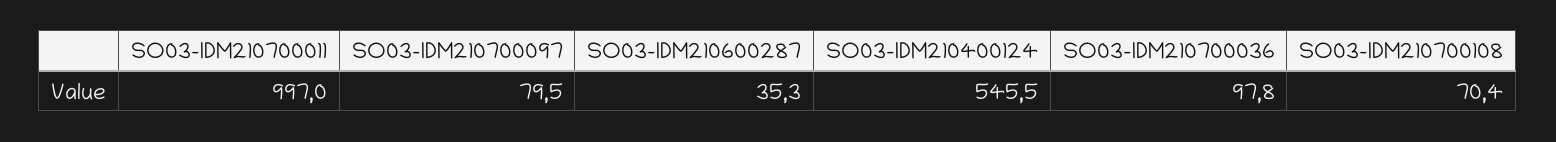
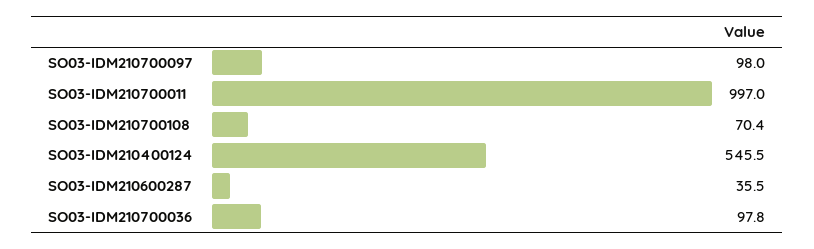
SO03-IDM210700097: 79.5 -> 98
SO03-IDM210600287: 35.3 -> 35.5

